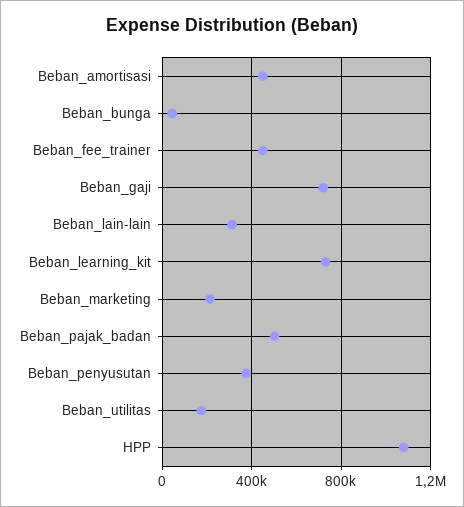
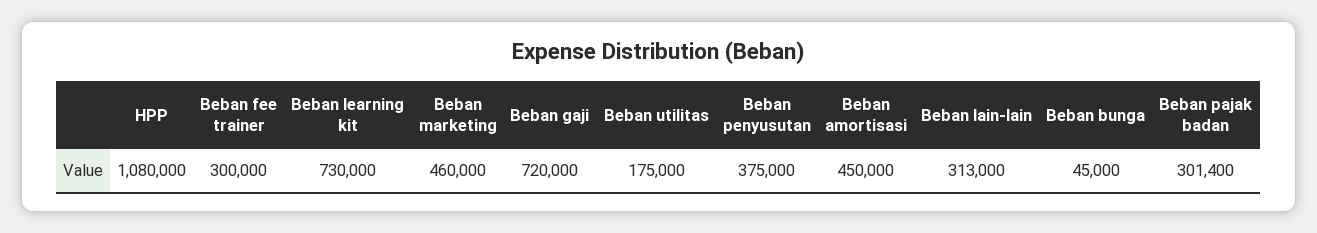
Beban_fee_trainer: 450000 -> 300000
Beban_marketing: 200000 -> 460000
Beban_pajak_badan: 500000 -> 301400

